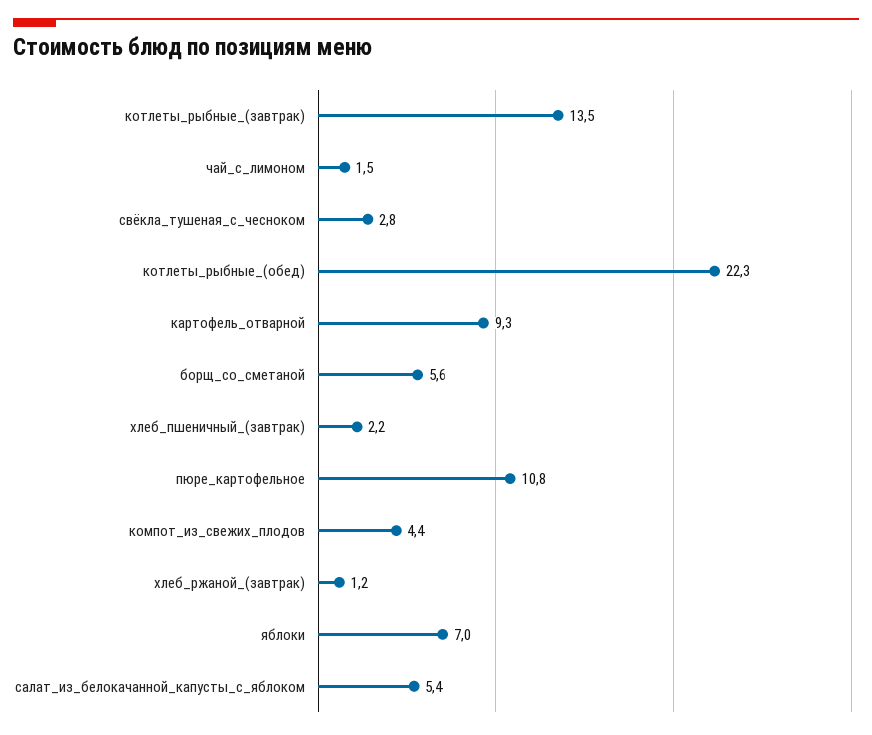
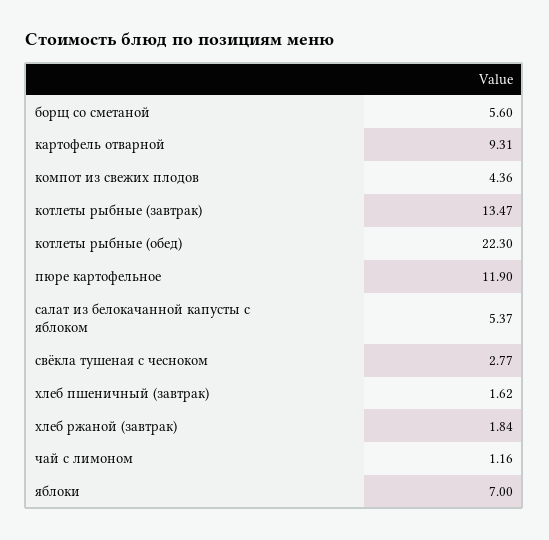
чай_с_лимоном: 1.5 -> 1.16
хлеб_пшеничный_(завтрак): 2.2 -> 1.62
пюре_картофельное: 10.8 -> 11.9
хлеб_ржаной_(завтрак): 1.2 -> 1.84

